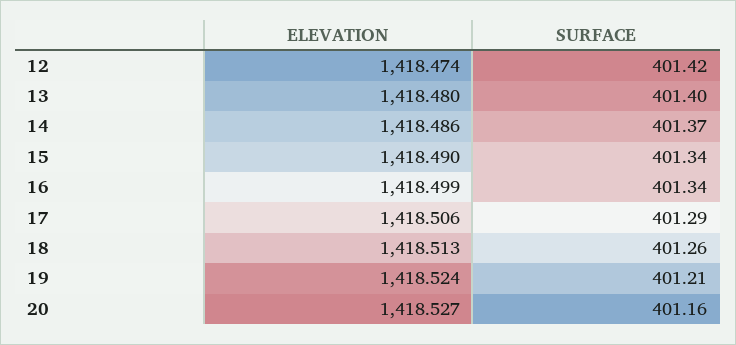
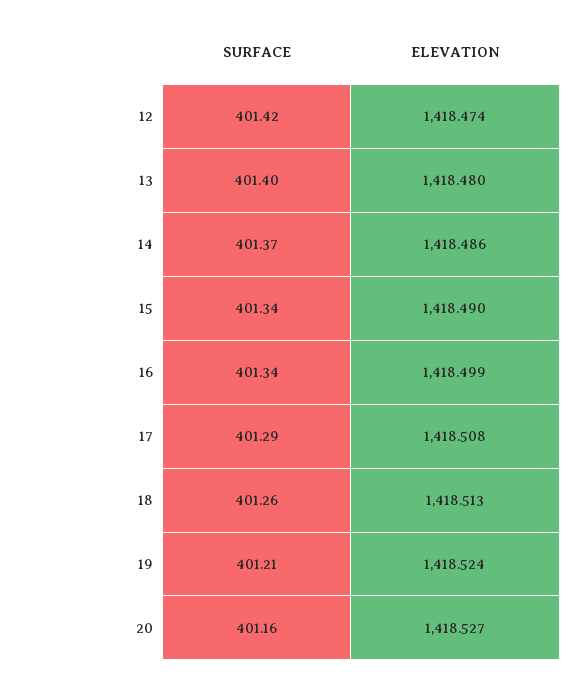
ELEVATION, 17: 1418.506 -> 1418.508

